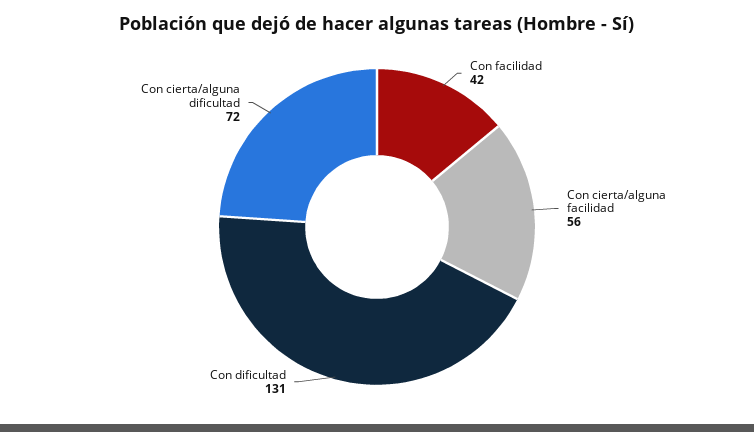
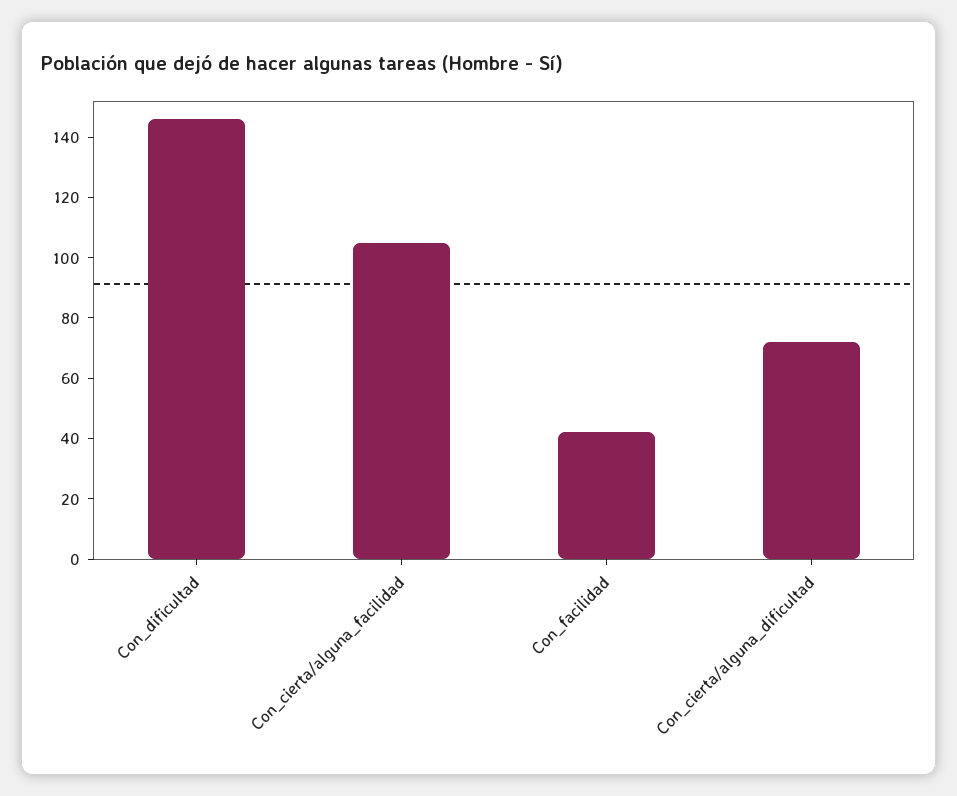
Con cierta/alguna facilidad: 56 -> 105
Con dificultad: 131 -> 145

